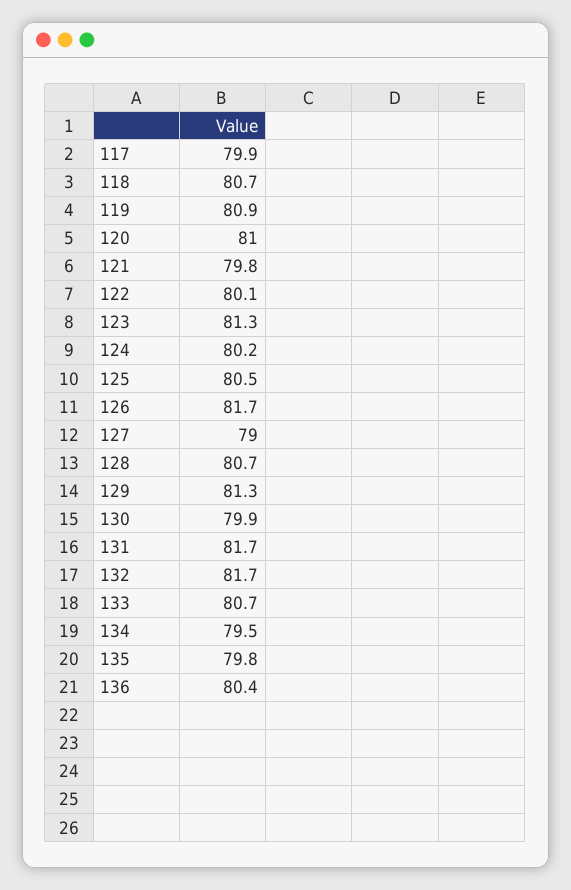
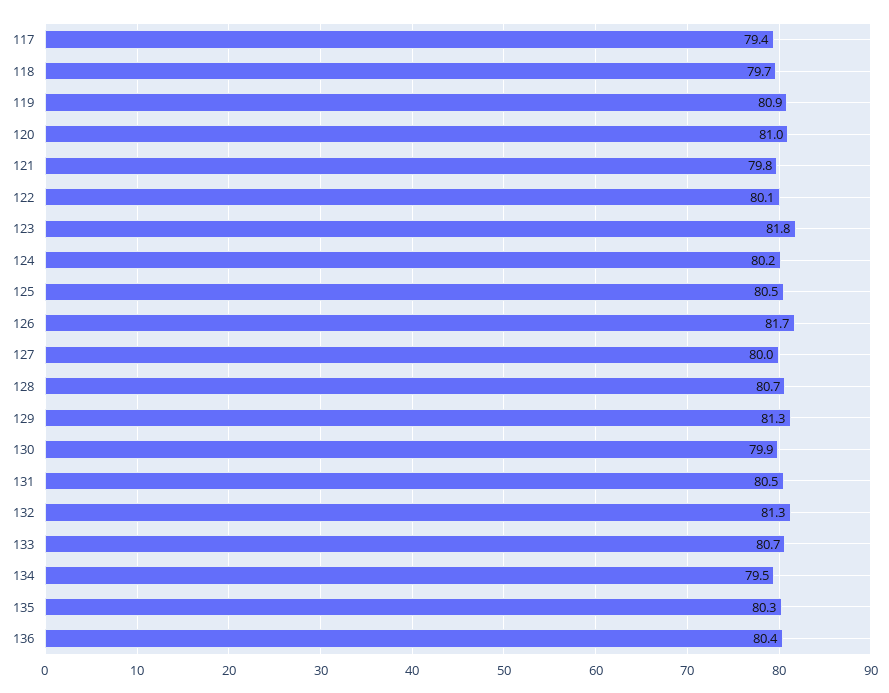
117: 79.9 -> 79.4
118: 80.7 -> 79.7
123: 81.3 -> 81.8
127: 79 -> 80
131: 81.7 -> 80.5
132: 81.7 -> 81.3
135: 79.8 -> 80.3

